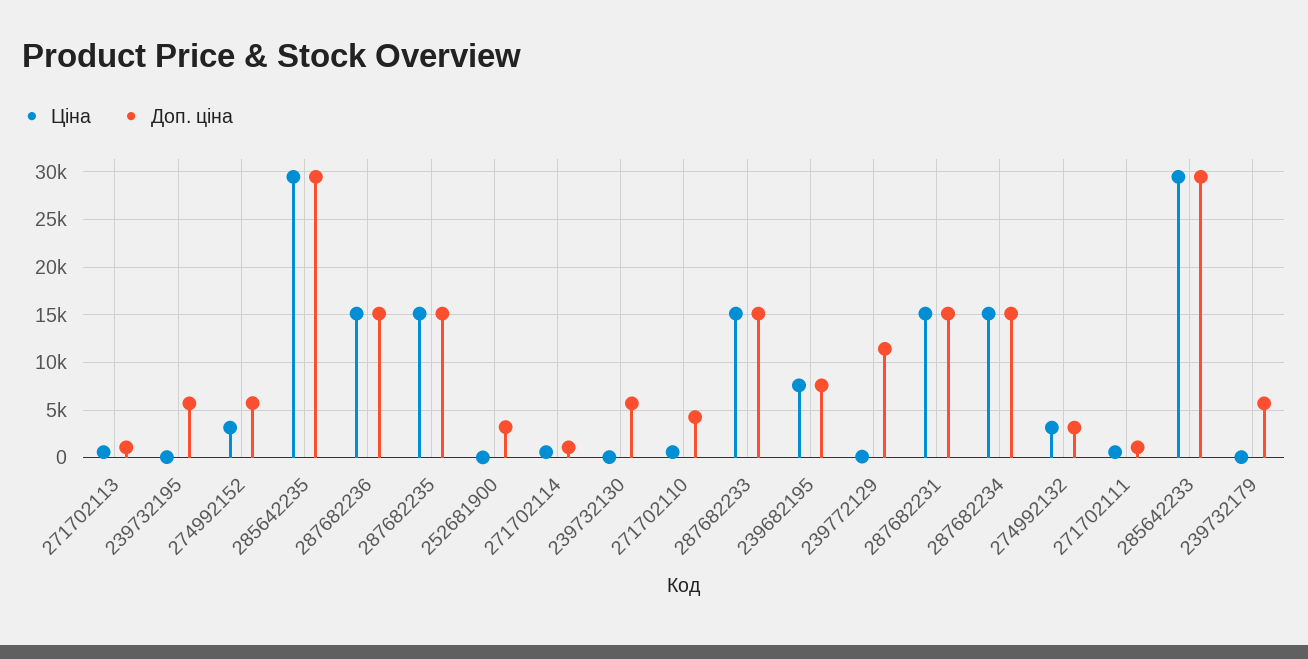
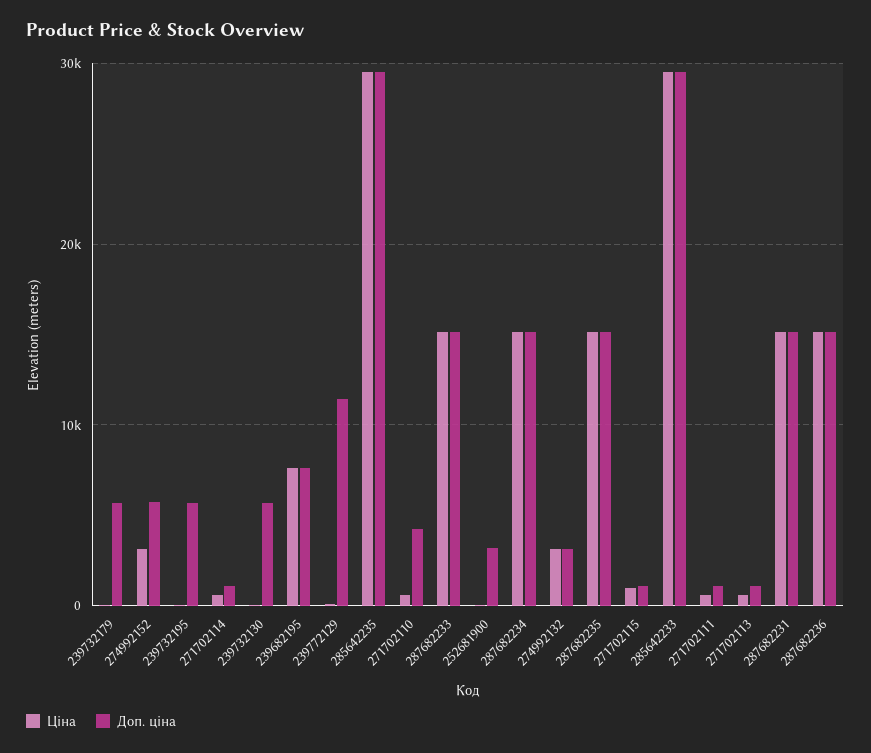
Ціна, 271702115: none -> 1000
Доп. ціна, 271702115: none -> 1000

